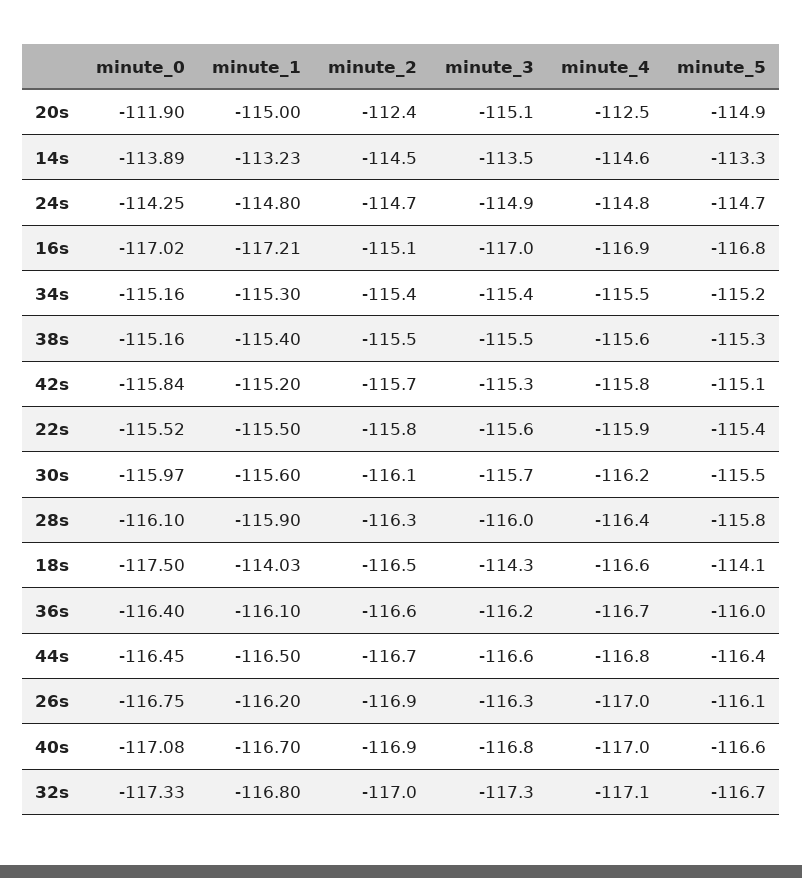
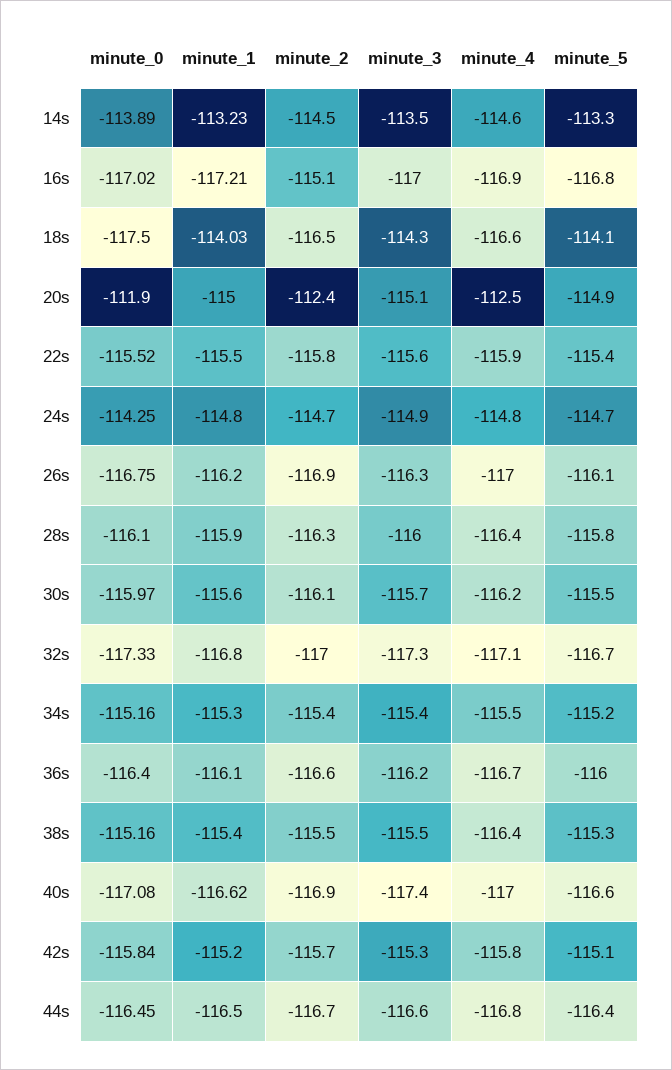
minute_4, 38s: -115.6 -> -116.4
minute_1, 40s: -116.7 -> -116.62
minute_3, 40s: -116.8 -> -117.4

